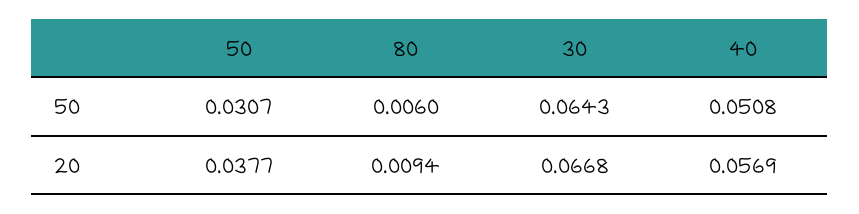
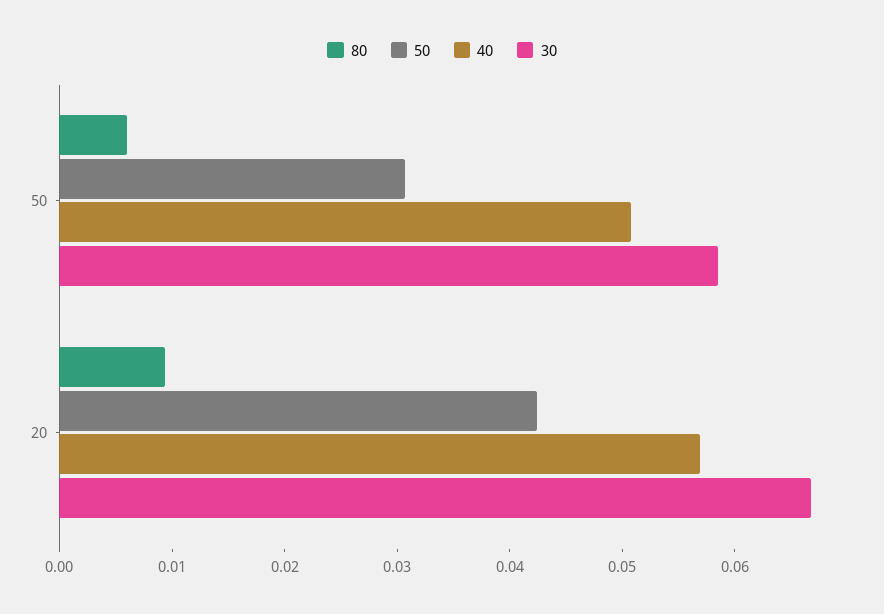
30, 50: 0.0643 -> 0.058
50, 20: 0.0377 -> 0.042

